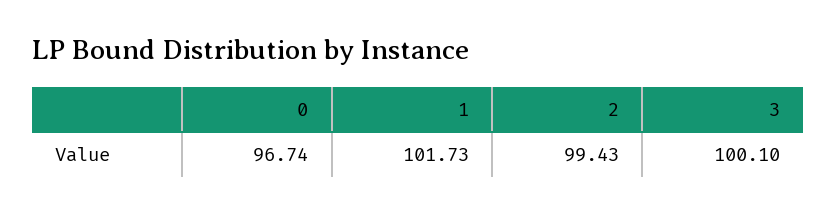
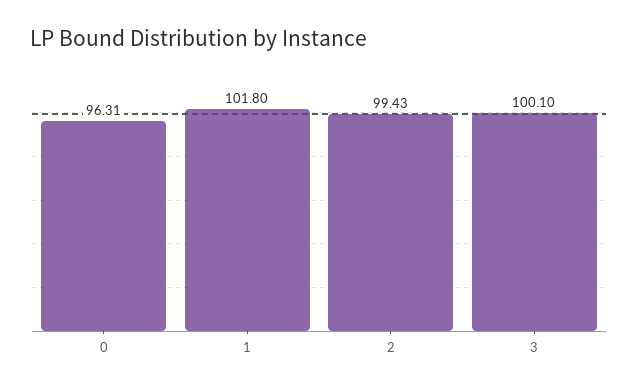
0: 96.74 -> 96.31
1: 101.73 -> 101.8

